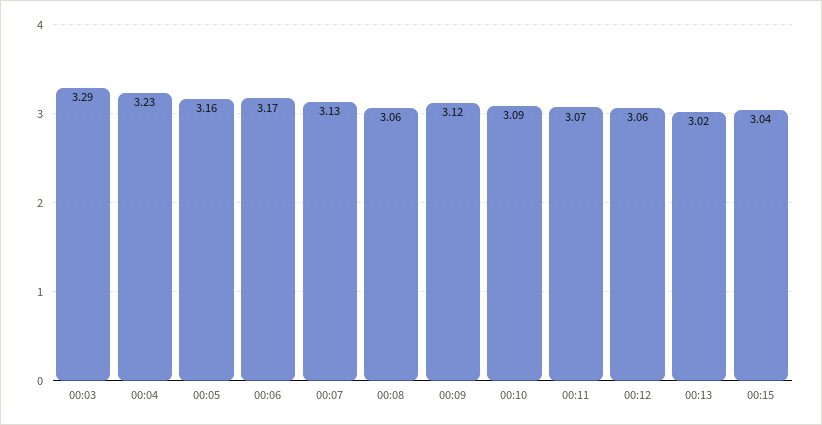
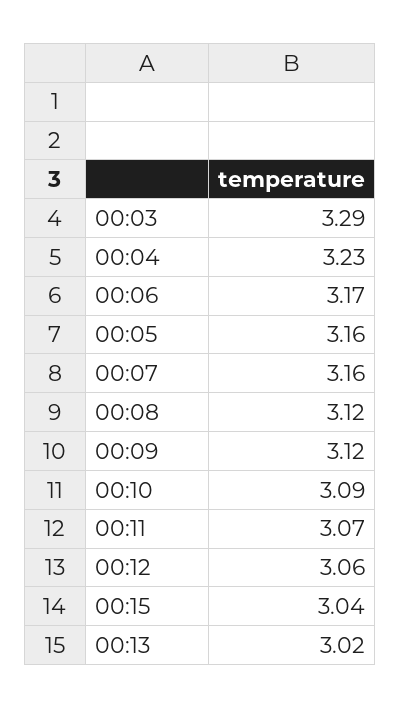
00:07: 3.13 -> 3.16
00:08: 3.06 -> 3.12

